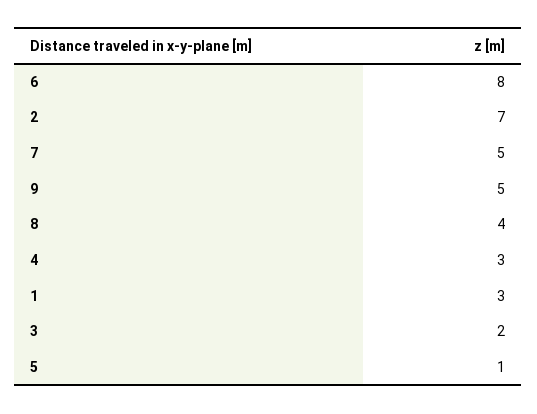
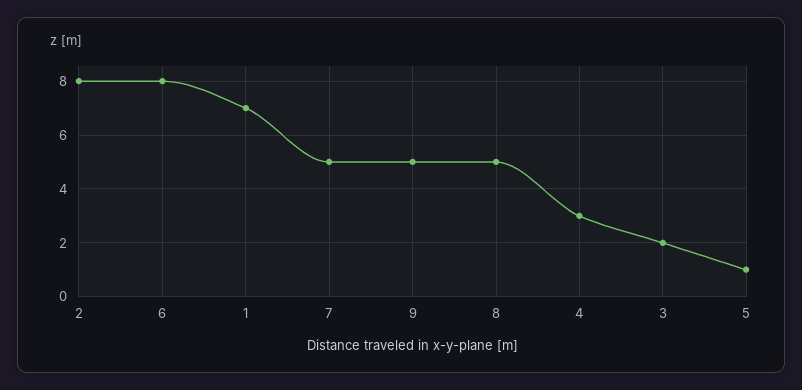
2: 7 -> 8
8: 4 -> 5
1: 3 -> 7

